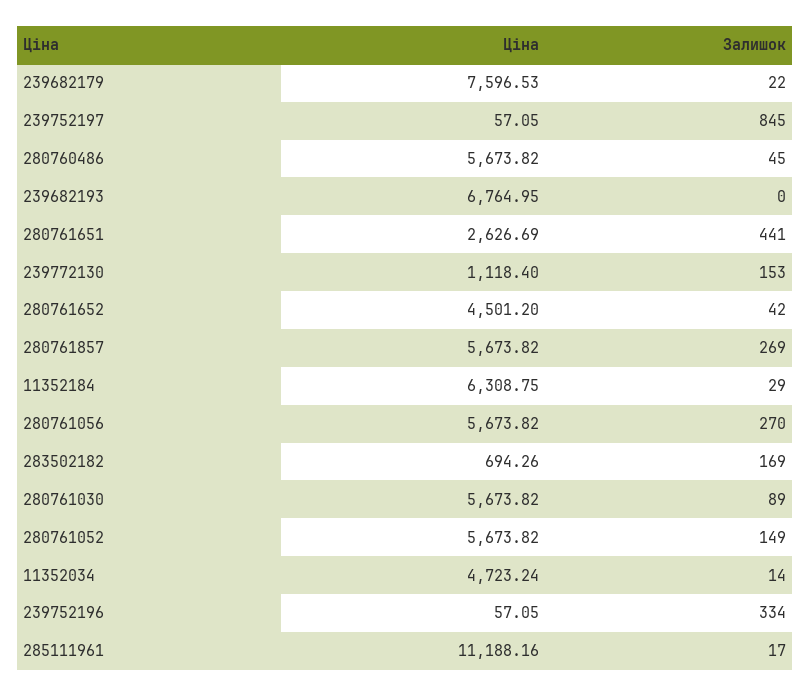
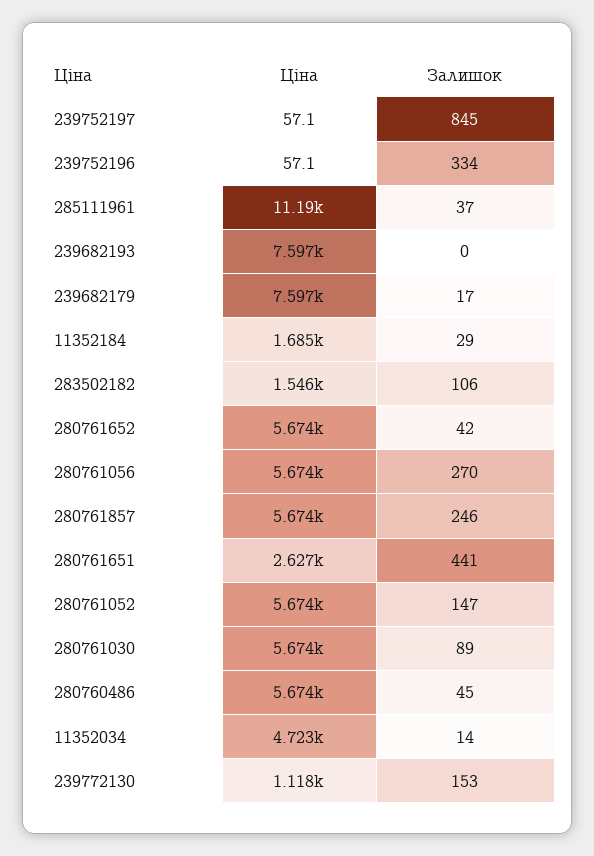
Залишок, 239682179: 22 -> 17
Ціна, 239682193: 6764.95 -> 7597
Ціна, 280761652: 4501.2 -> 5674
Залишок, 280761857: 269 -> 246
Ціна, 11352184: 6308.75 -> 1685
Ціна, 283502182: 694.26 -> 1546
Залишок, 283502182: 169 -> 106
Залишок, 280761052: 149 -> 147
Залишок, 285111961: 17 -> 37

